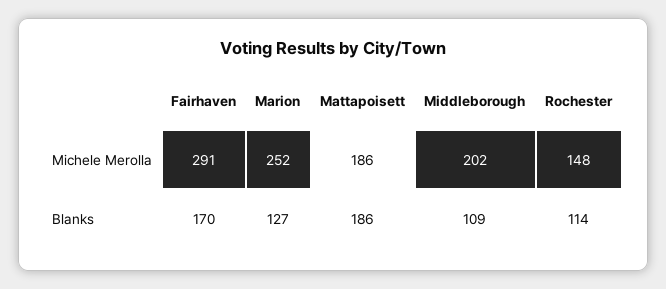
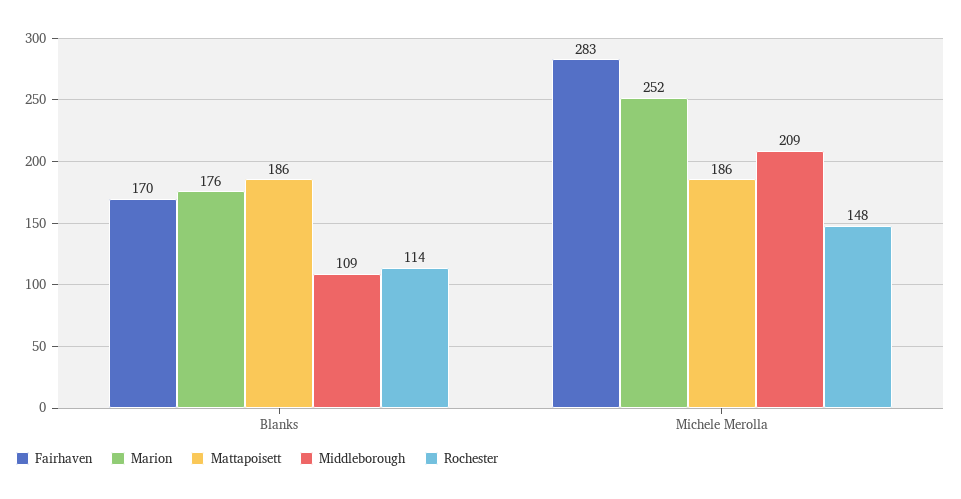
Fairhaven, Michele Merolla: 291 -> 283
Middleborough, Michele Merolla: 202 -> 209
Marion, Blanks: 127 -> 176

